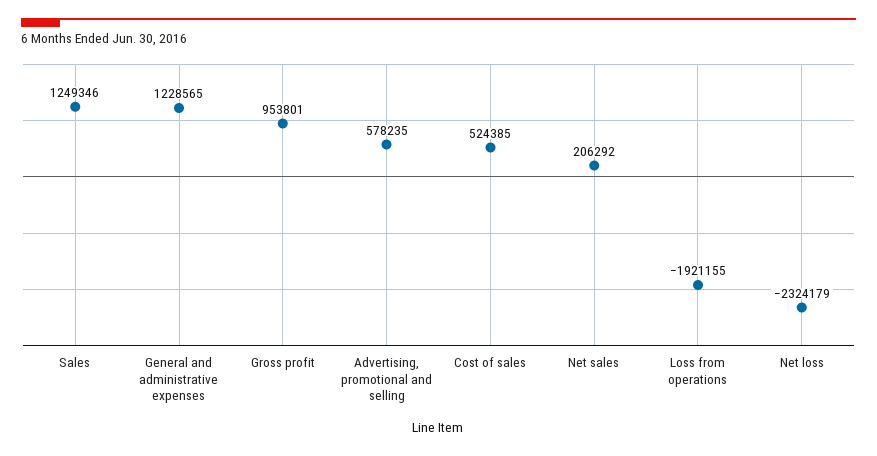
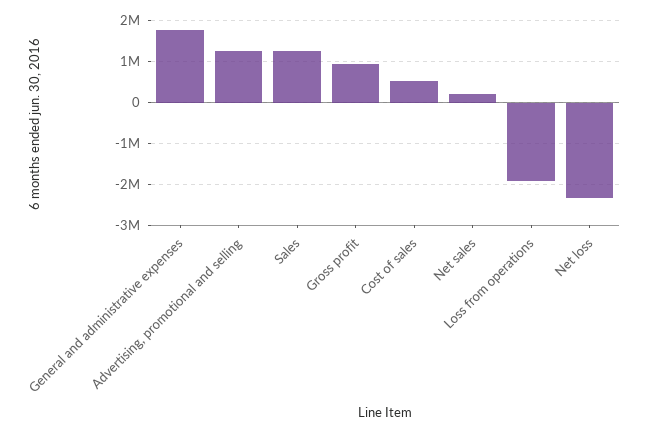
General and administrative expenses: 1228565 -> 1800000
Advertising, promotional and selling: 578235 -> 1200000

